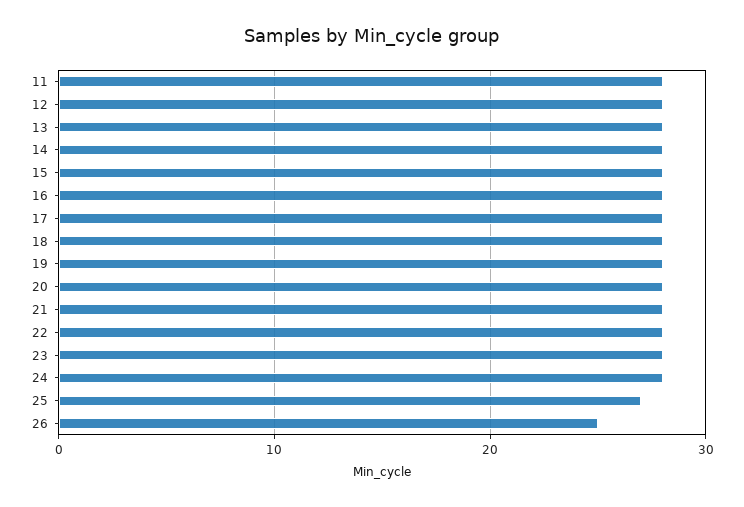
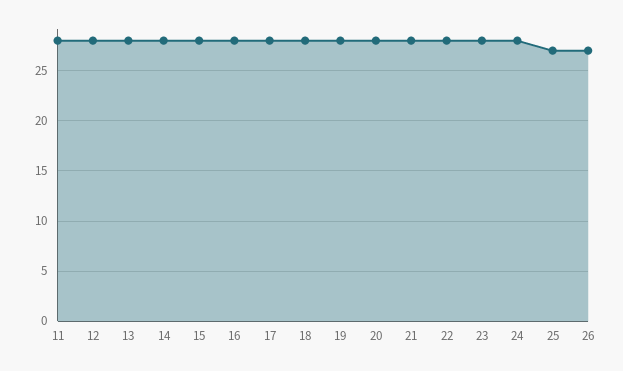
26: 25 -> 27

